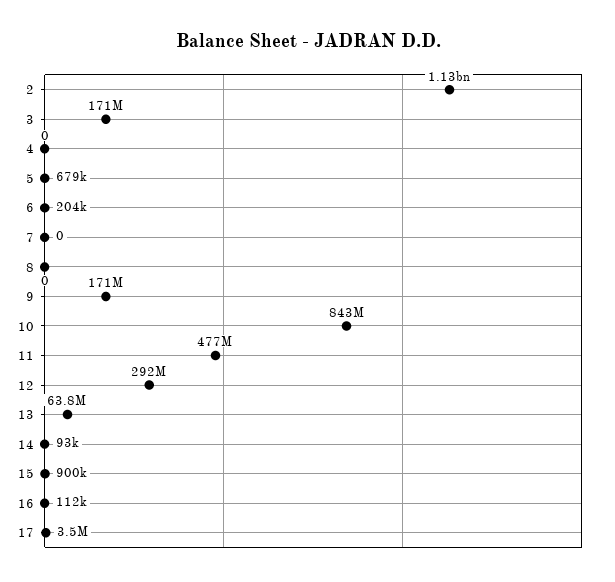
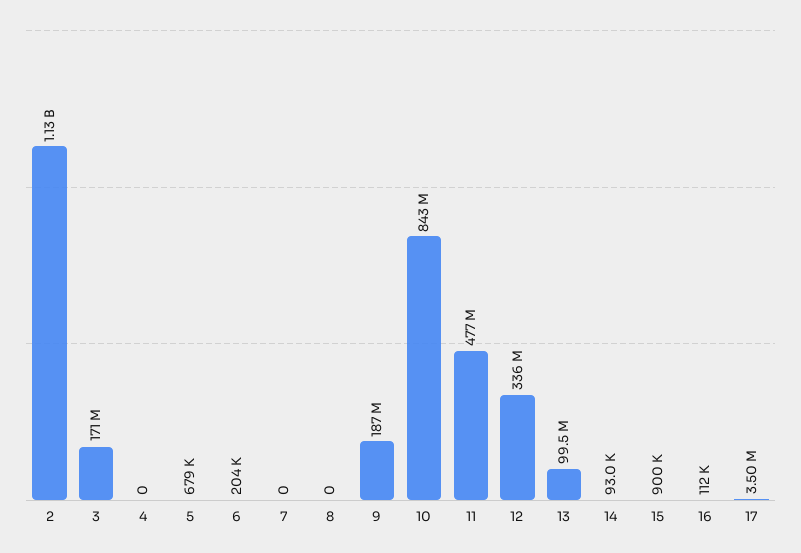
9: 171000000 -> 187000000
12: 292000000 -> 336000000
13: 63800000 -> 99500000

